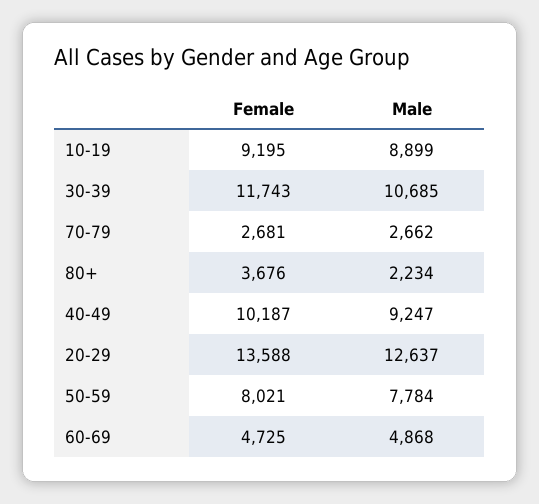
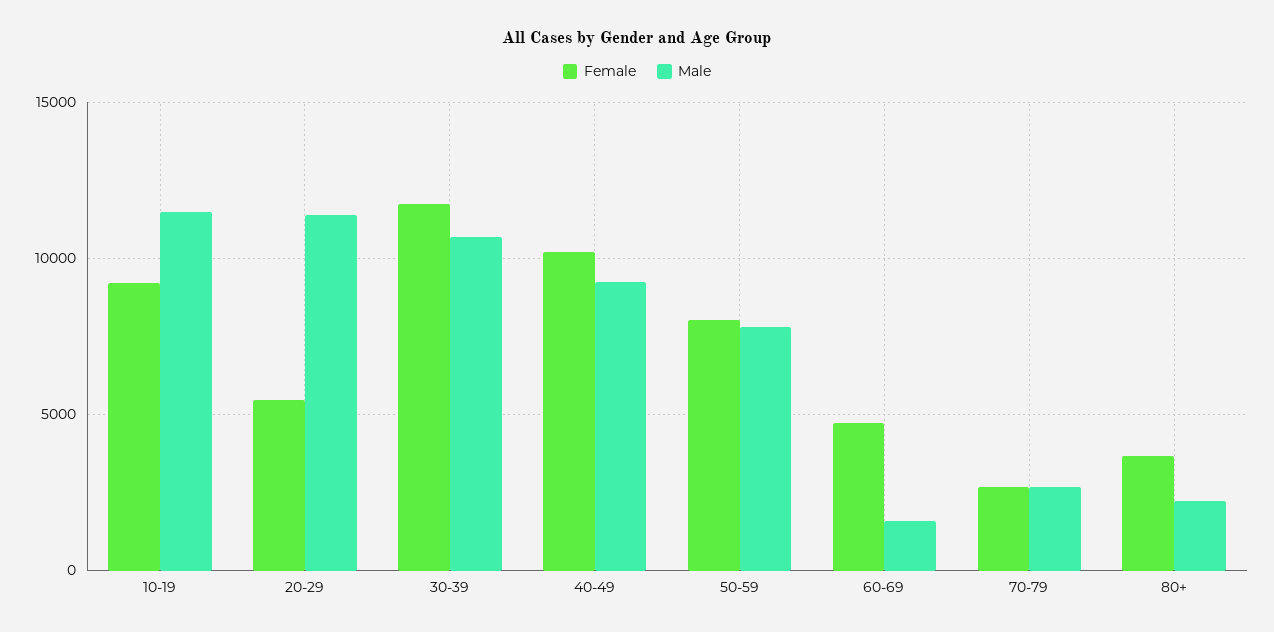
Male, 10-19: 8899 -> 11500
Female, 20-29: 13588 -> 5500
Male, 20-29: 12637 -> 11500
Male, 60-69: 4868 -> 1500

